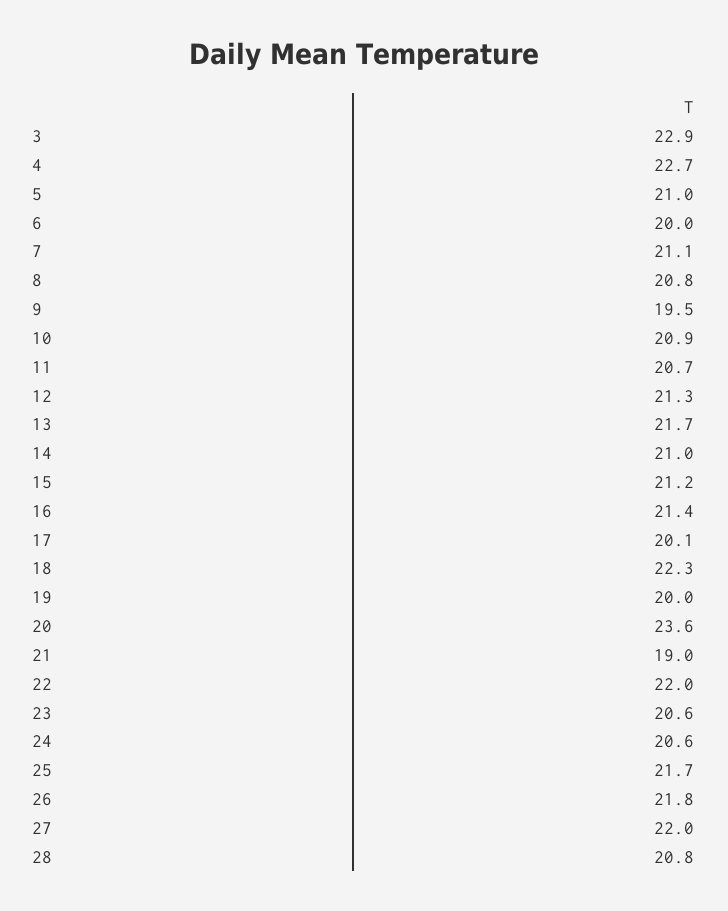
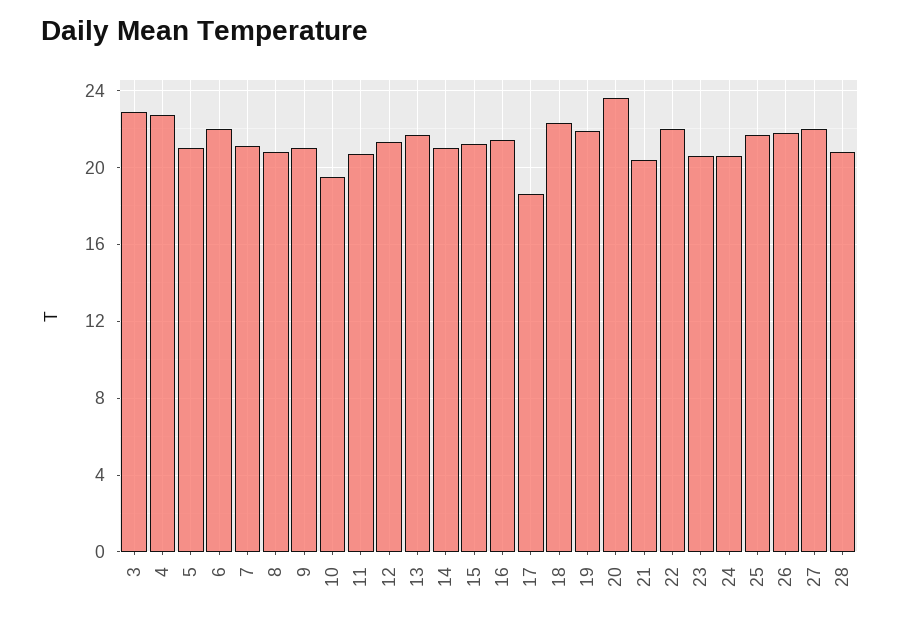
6: 20 -> 22
9: 19.5 -> 21
10: 20.9 -> 19.5
17: 20.1 -> 18.5
19: 20 -> 22
21: 19 -> 20.5

